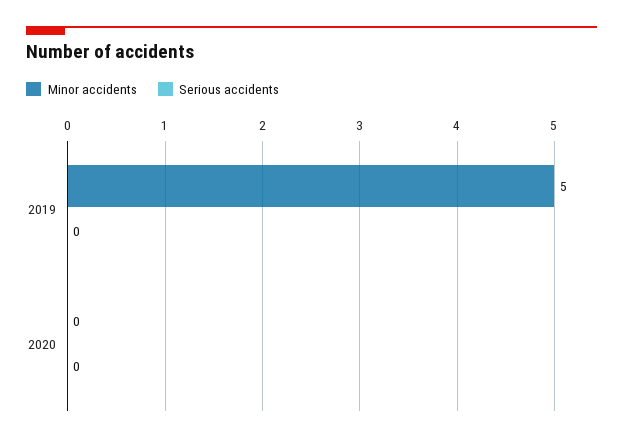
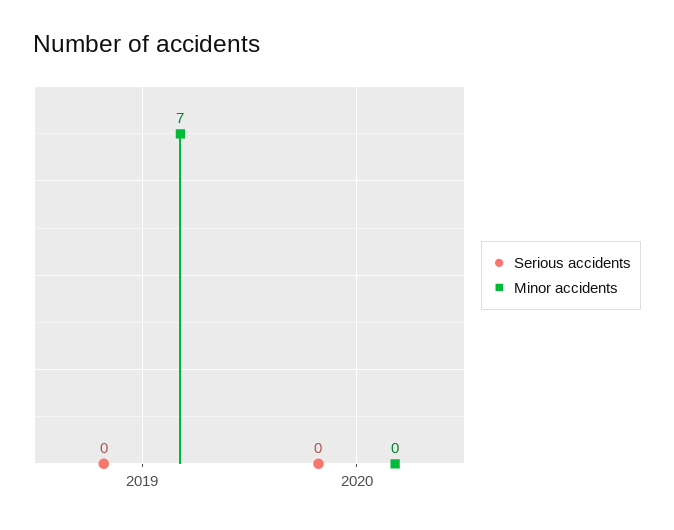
Minor accidents, 2019: 5 -> 7

